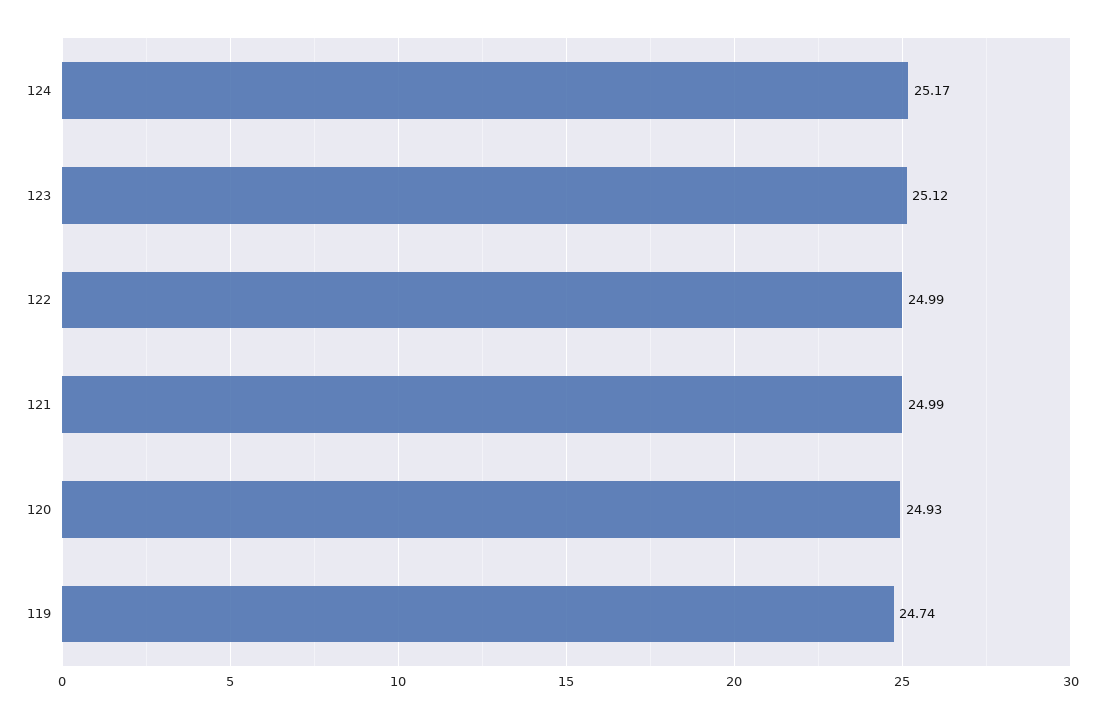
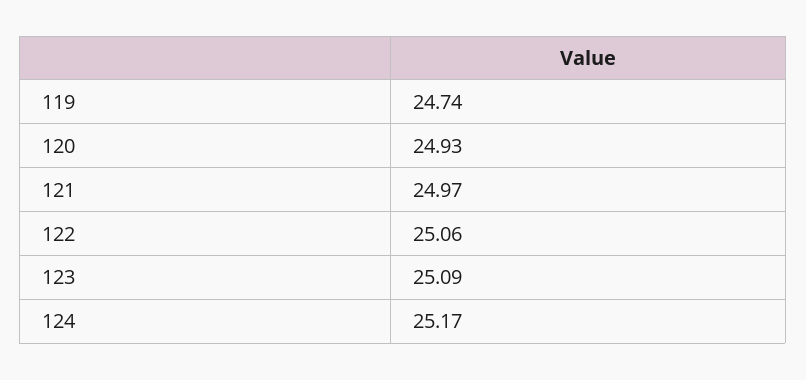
123: 25.12 -> 25.09
122: 24.99 -> 25.06
121: 24.99 -> 24.97

